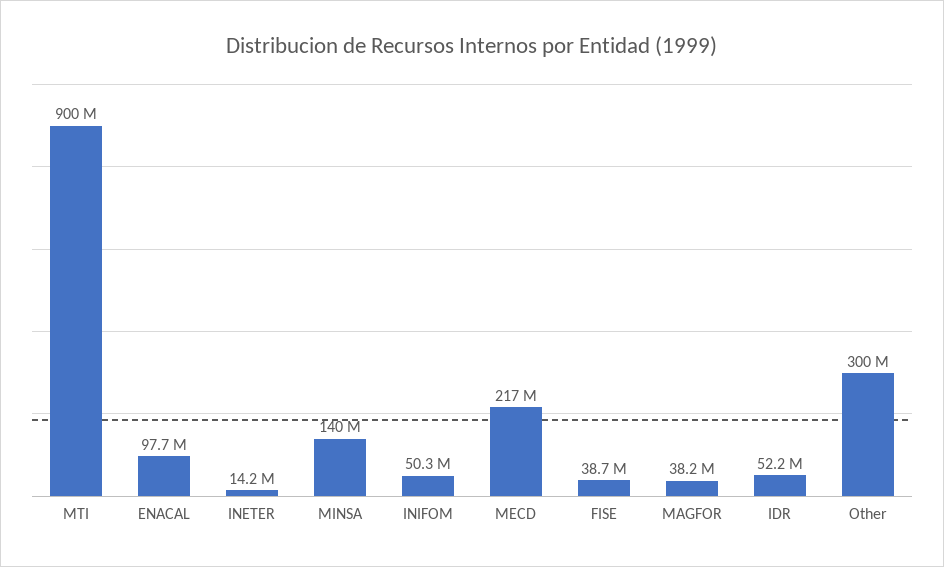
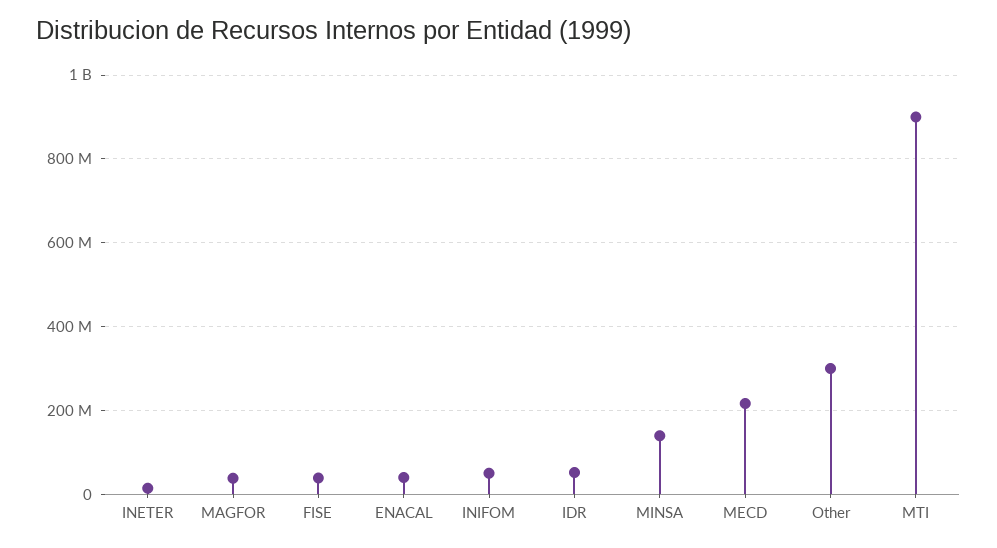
ENACAL: 97700000 -> 40000000

